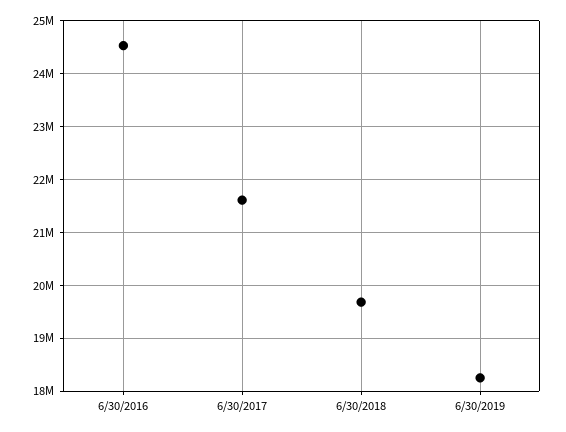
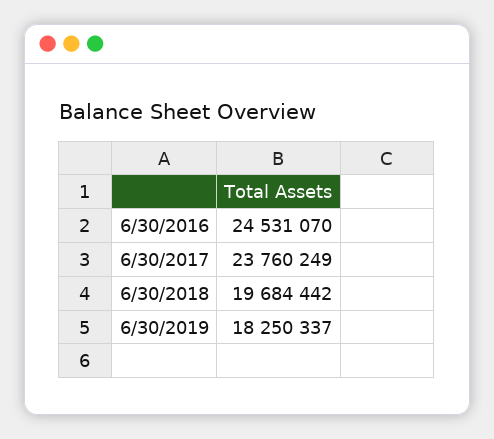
6/30/2017: 21600000 -> 23760249

